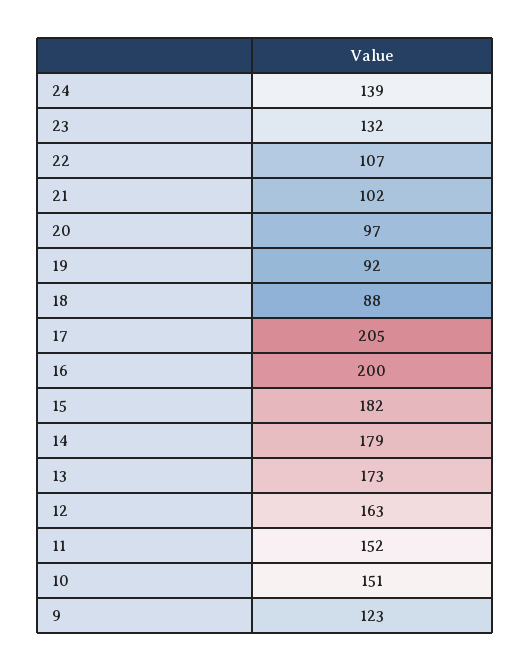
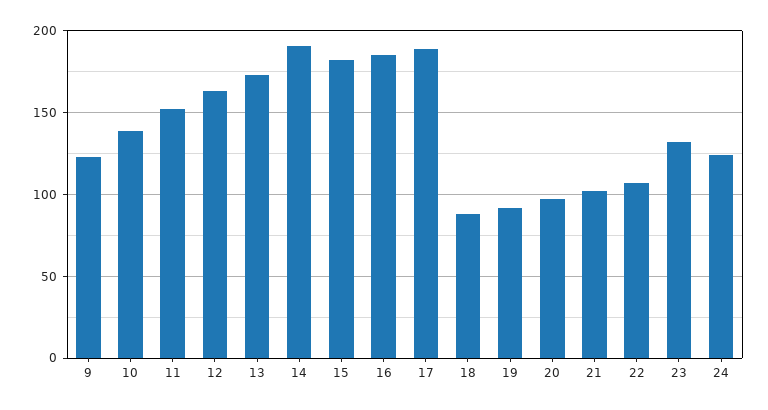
24: 139 -> 125
17: 205 -> 190
16: 200 -> 185
14: 179 -> 190
10: 151 -> 140

